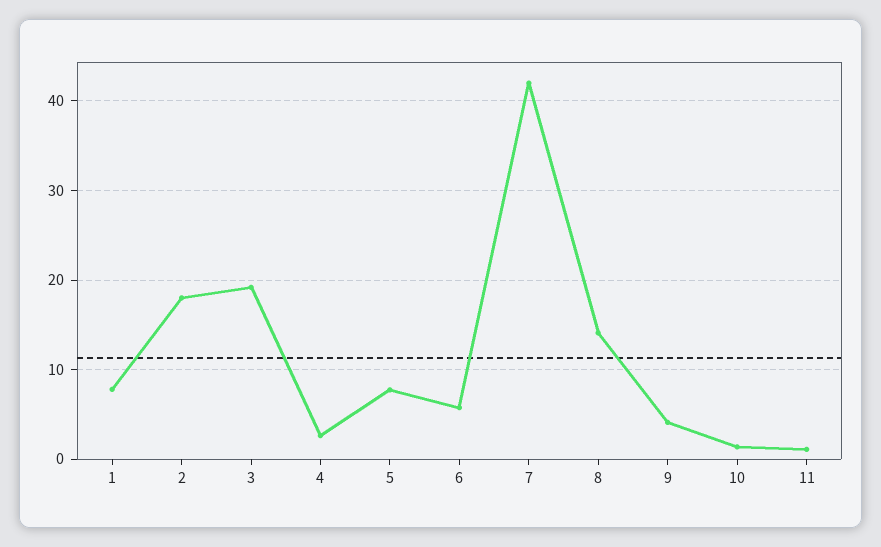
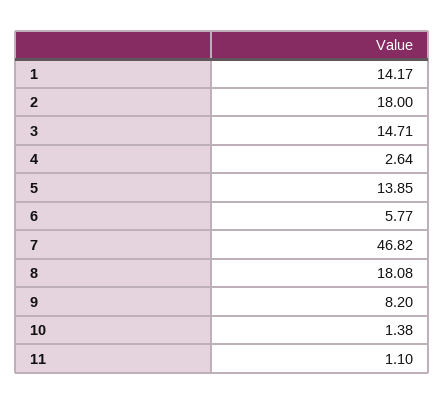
1: 8 -> 14.17
3: 19 -> 14.71
5: 8 -> 13.85
7: 42 -> 46.82
8: 14 -> 18.08
9: 4 -> 8.2

